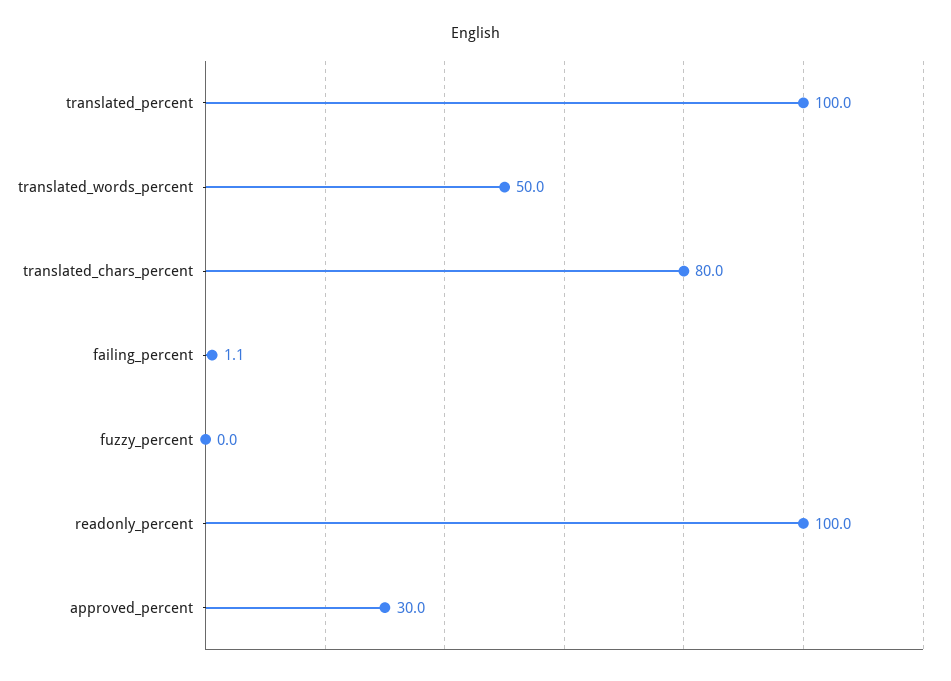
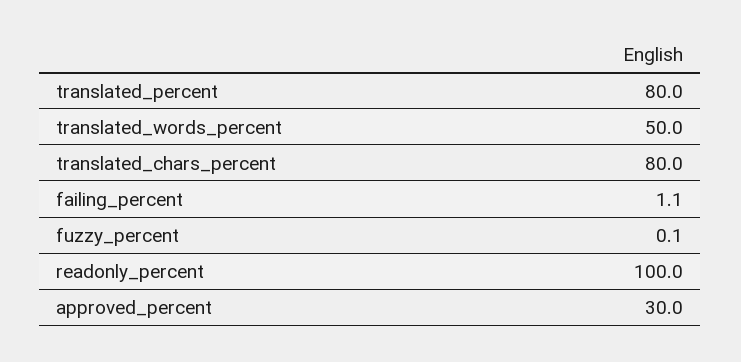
translated_percent: 100 -> 80
fuzzy_percent: 0 -> 0.1

